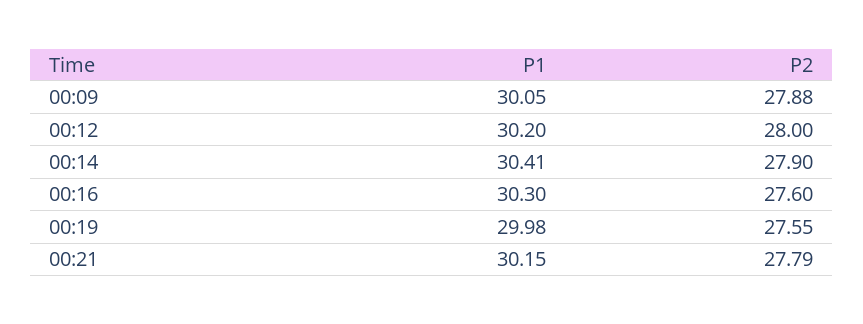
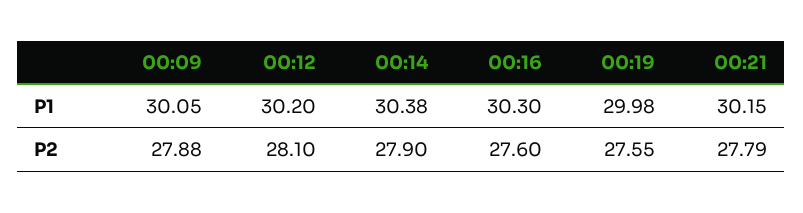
P2, 00:12: 28 -> 28.1
P1, 00:14: 30.41 -> 30.38

